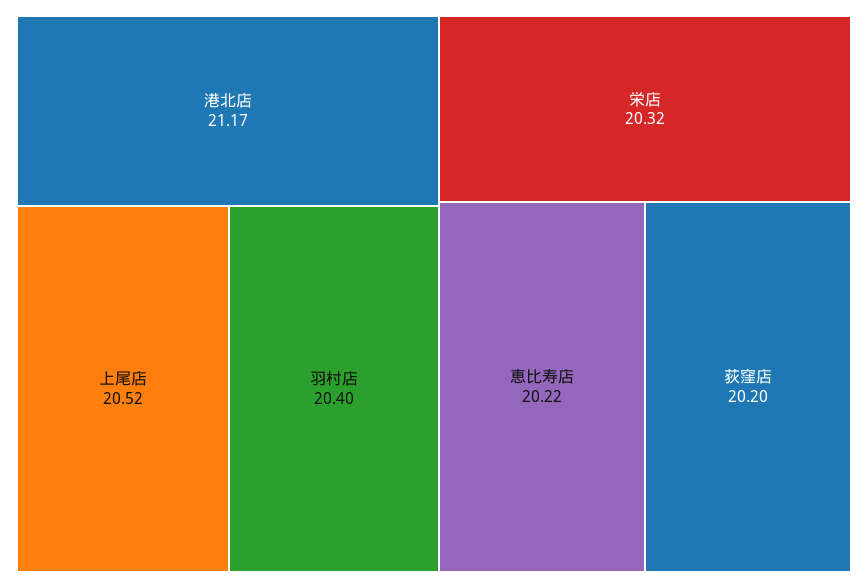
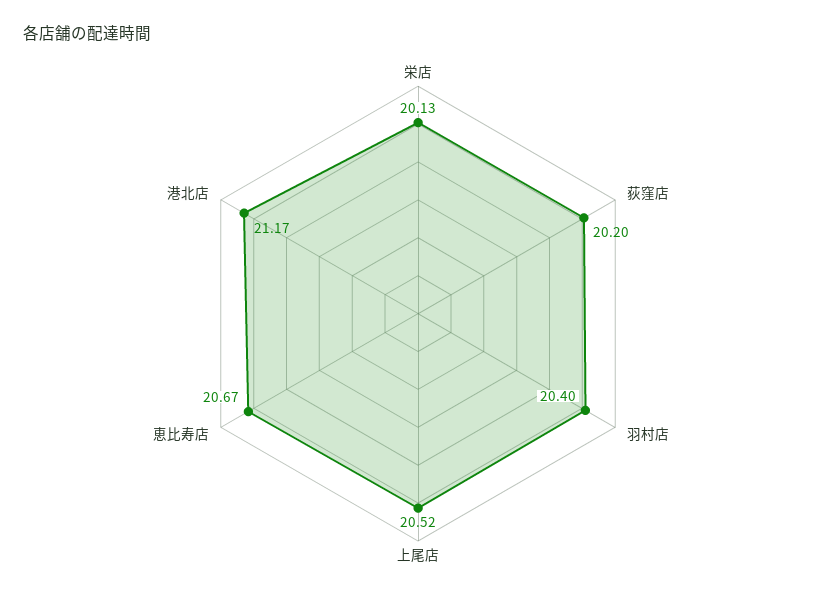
栄店: 20.32 -> 20.13
恵比寿店: 20.22 -> 20.67

